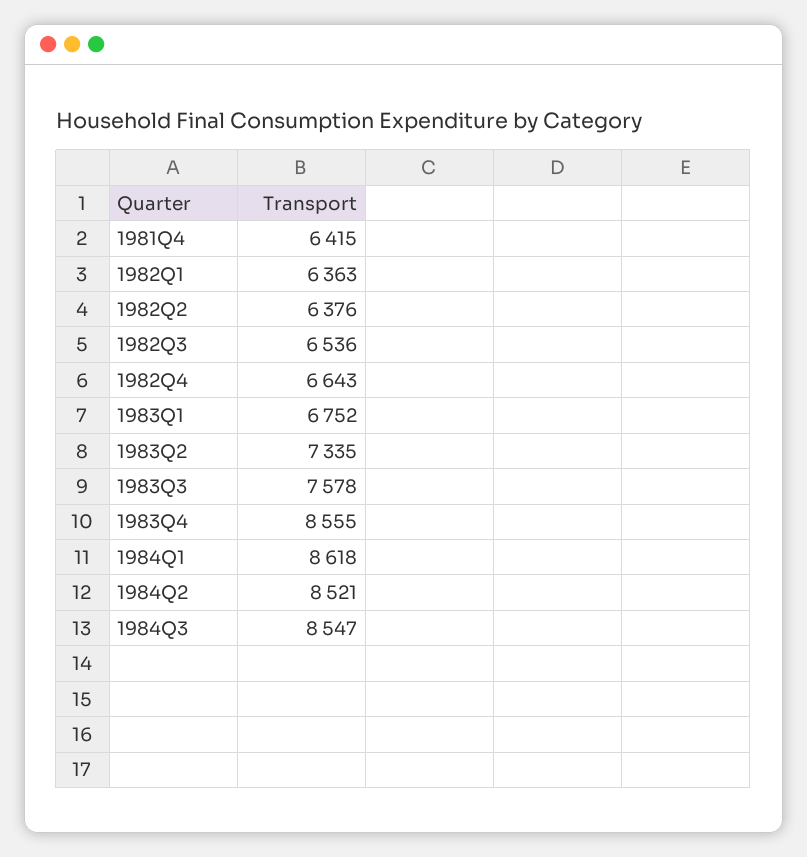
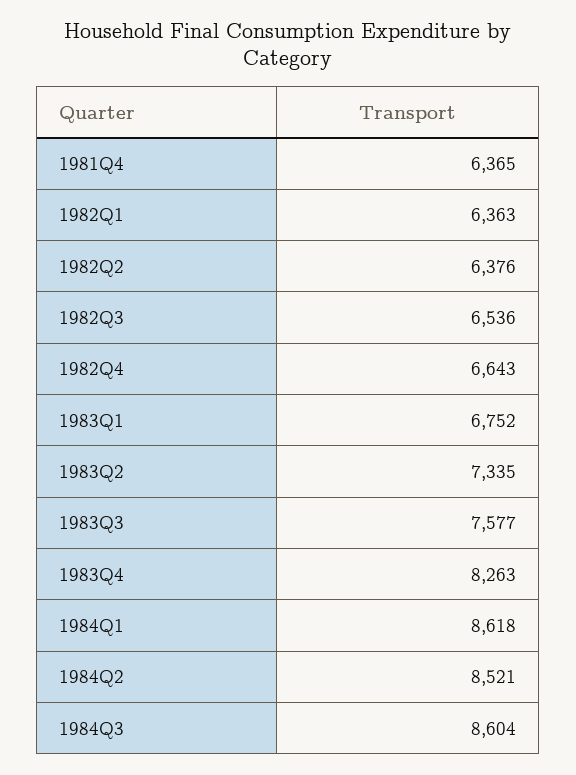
1981Q4: 6415 -> 6365
1983Q3: 7578 -> 7577
1983Q4: 8555 -> 8263
1984Q3: 8547 -> 8604

